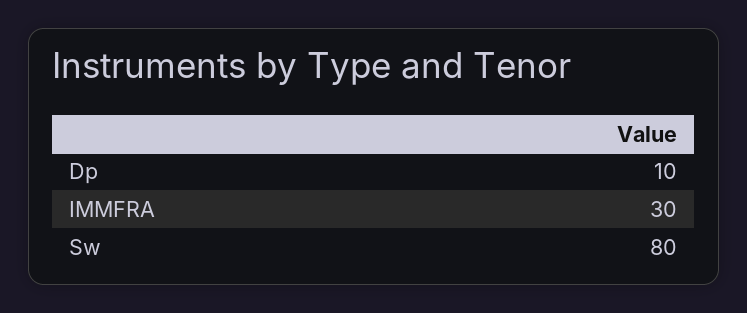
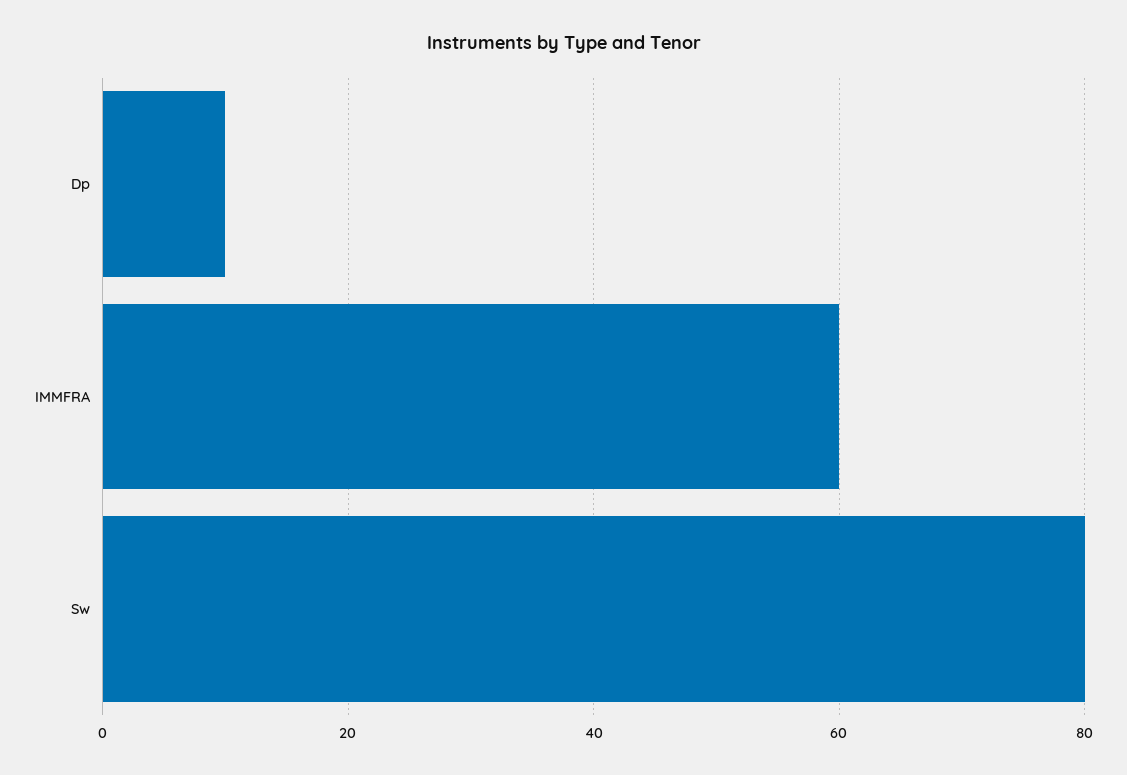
IMMFRA: 30 -> 60

